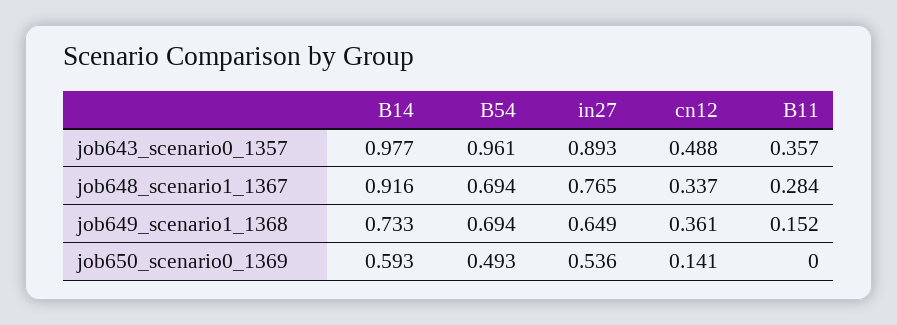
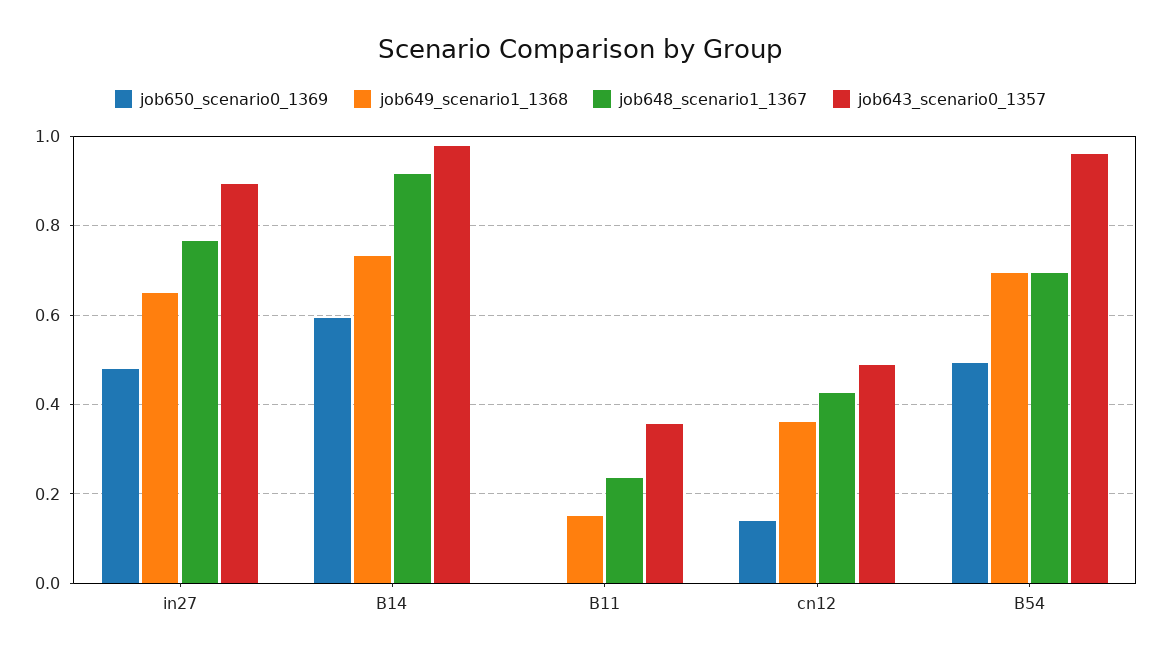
job648_scenario1_1367, cn12: 0.337 -> 0.42
job648_scenario1_1367, B11: 0.284 -> 0.24
job650_scenario0_1369, in27: 0.536 -> 0.48

